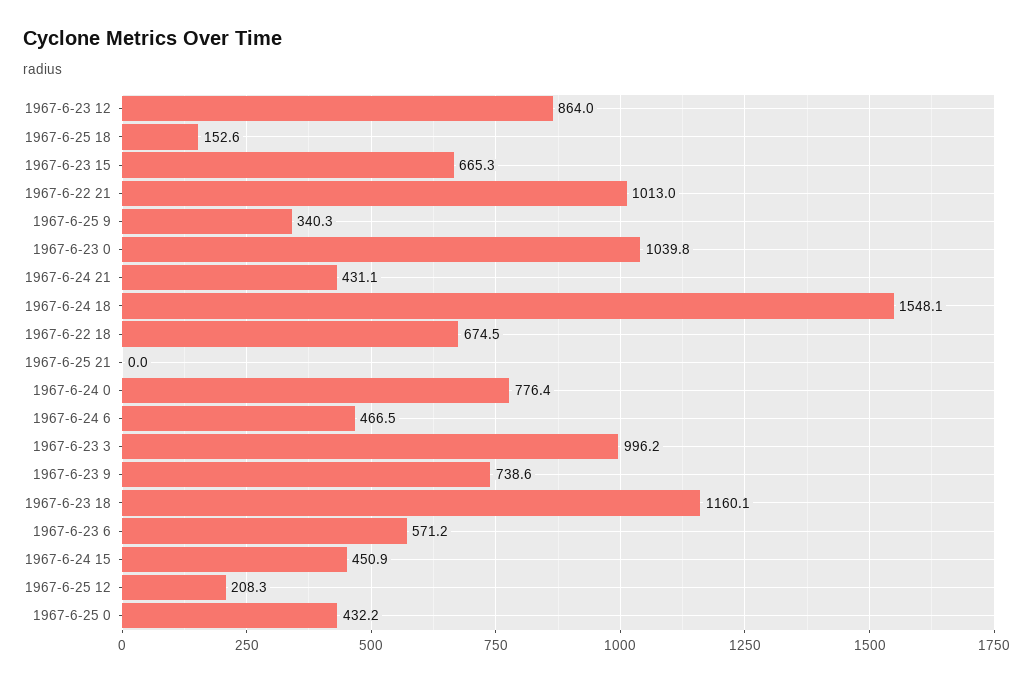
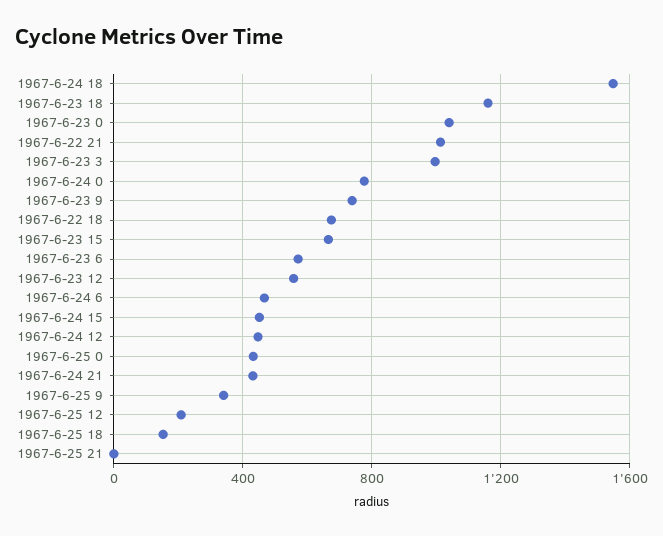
1967-6-23 12: 864 -> 550
1967-6-24 12: none -> 450

